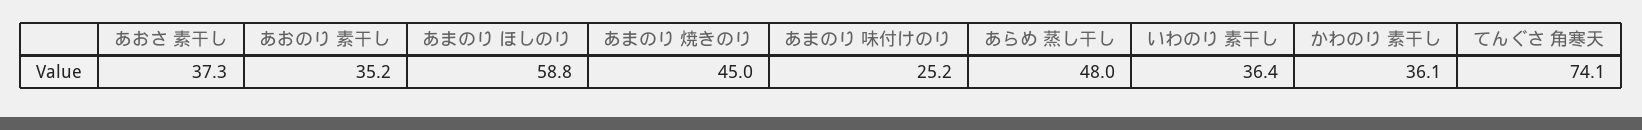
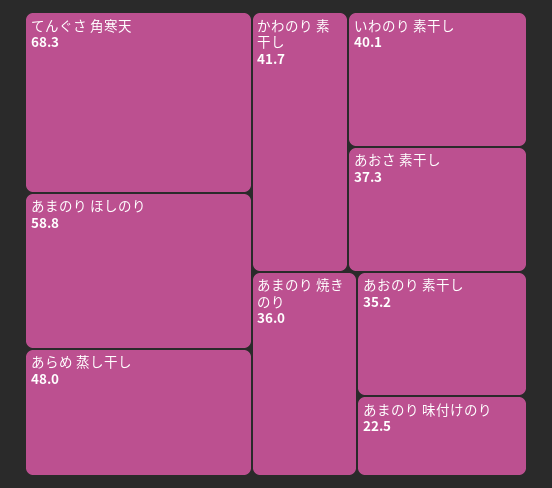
あまのり 焼きのり: 45 -> 36
あまのり 味付けのり: 25.2 -> 22.5
いわのり 素干し: 36.4 -> 40.1
かわのり 素干し: 36.1 -> 41.7
てんぐさ 角寒天: 74.1 -> 68.3

